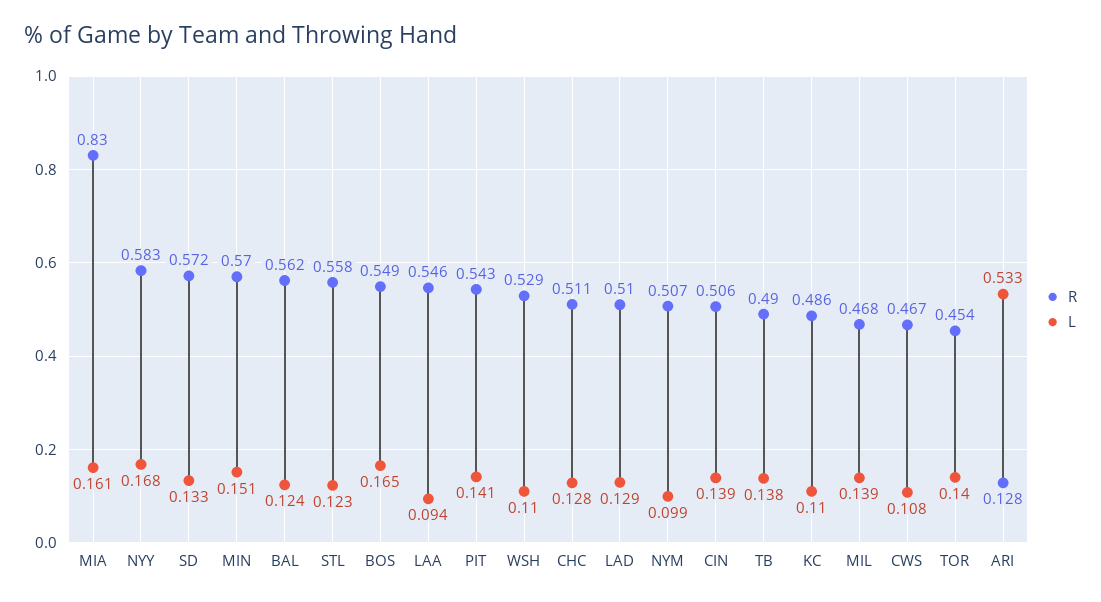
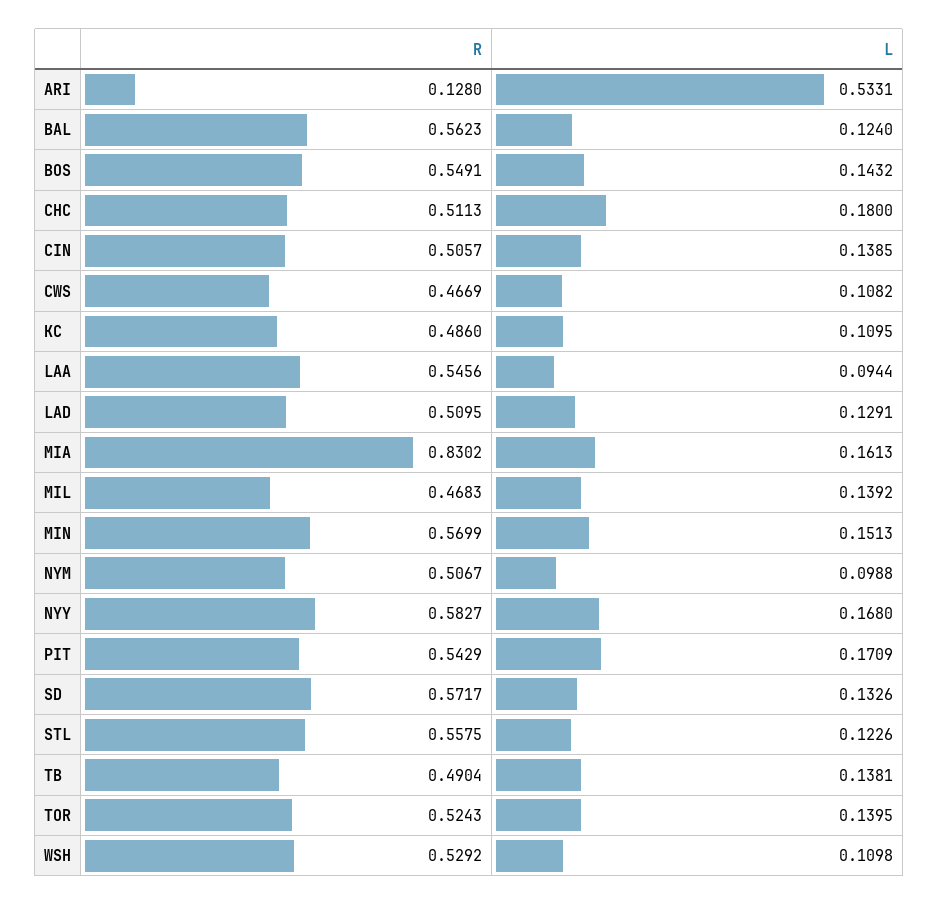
L, BOS: 0.165 -> 0.1432
L, PIT: 0.141 -> 0.1709
L, CHC: 0.128 -> 0.18
R, TOR: 0.454 -> 0.5243

